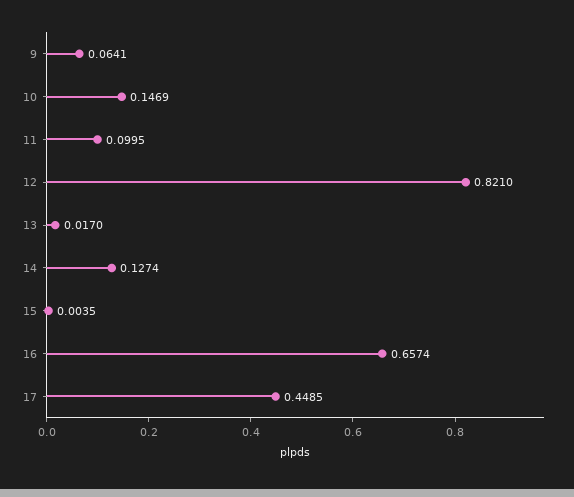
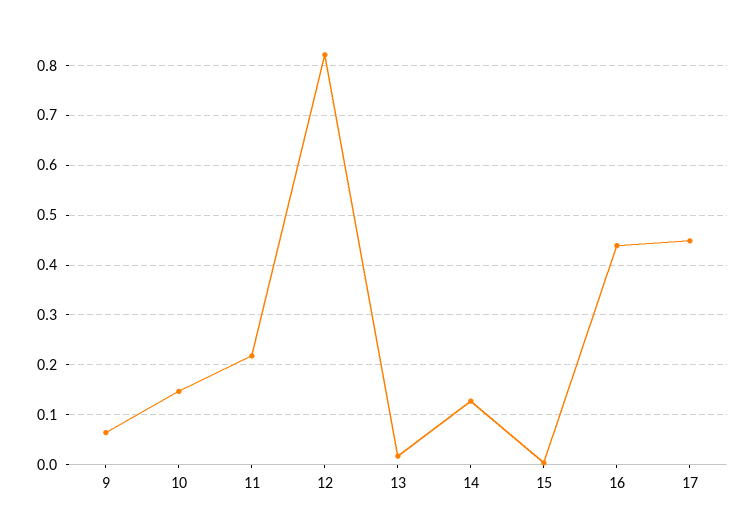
11: 0.0995 -> 0.22
16: 0.6574 -> 0.44

